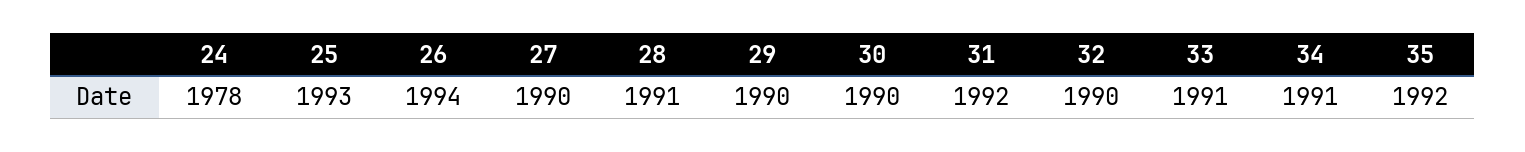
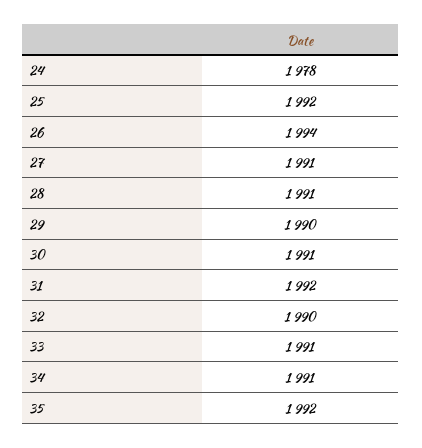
25: 1993 -> 1992
27: 1990 -> 1991
30: 1990 -> 1991

